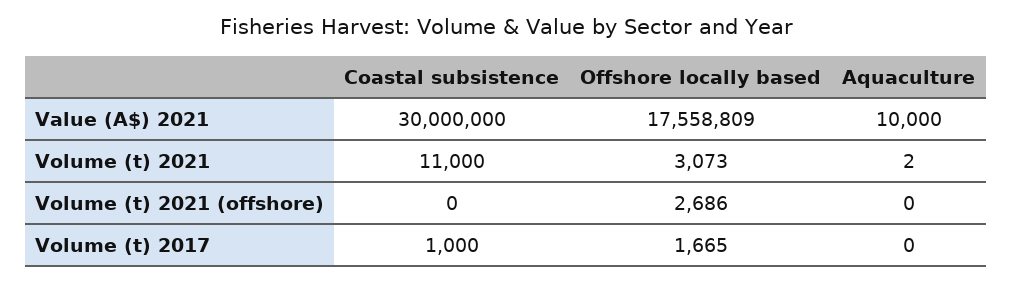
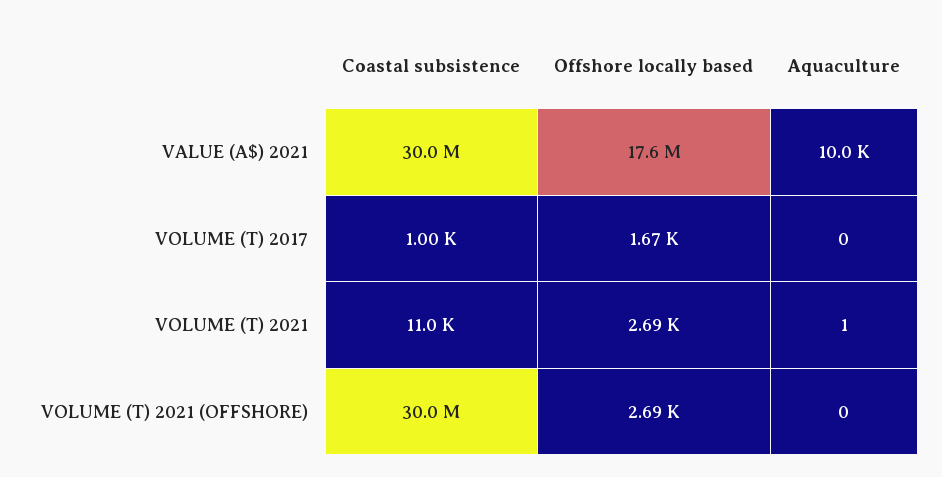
Offshore locally based, Volume (t) 2021: 3073 -> 2690
Aquaculture, Volume (t) 2021: 2 -> 1
Coastal subsistence, Volume (t) 2021 (offshore): 0 -> 30000000

